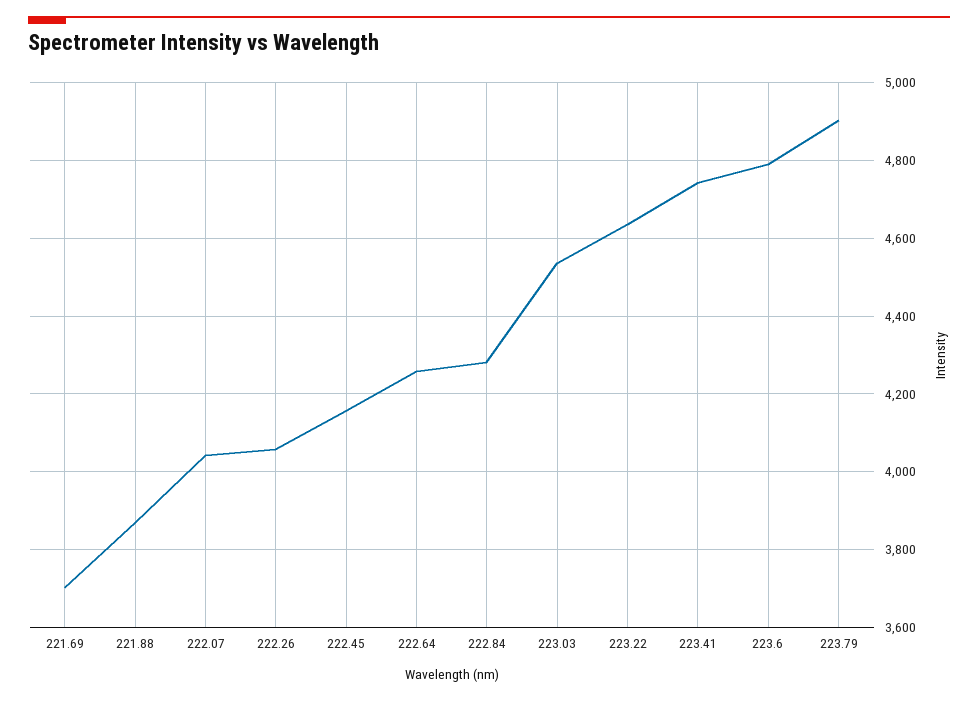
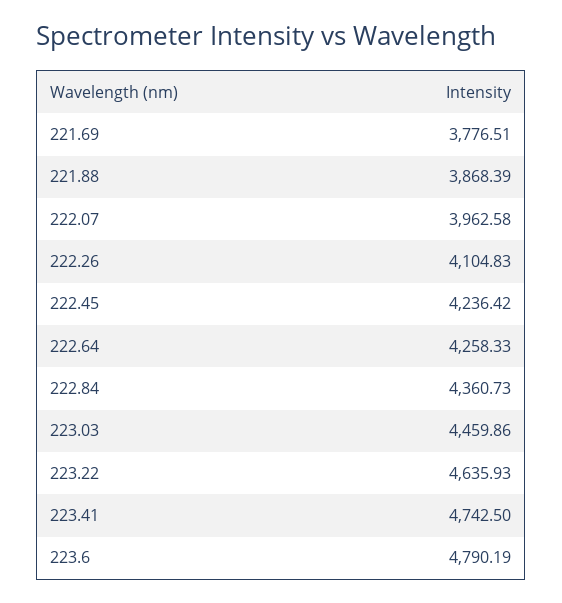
221.69: 3700 -> 3776.51
222.07: 4040 -> 3962.58
222.26: 4060 -> 4104.83
222.45: 4160 -> 4236.42
222.84: 4280 -> 4360.73
223.03: 4540 -> 4459.86
223.79: 4900 -> none

